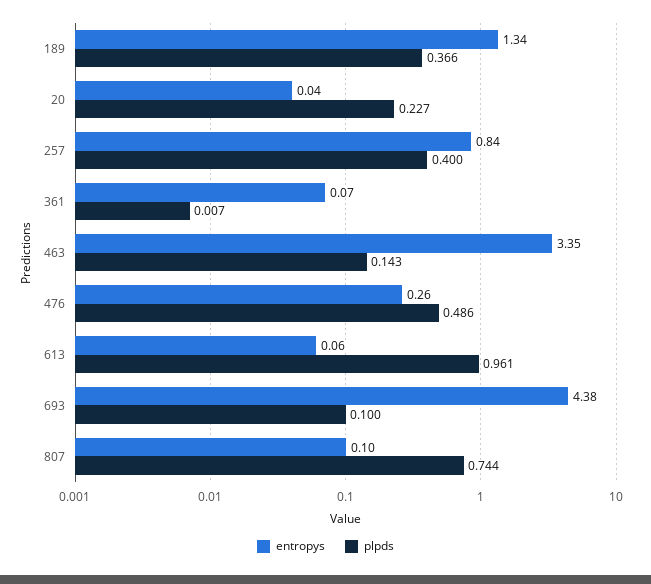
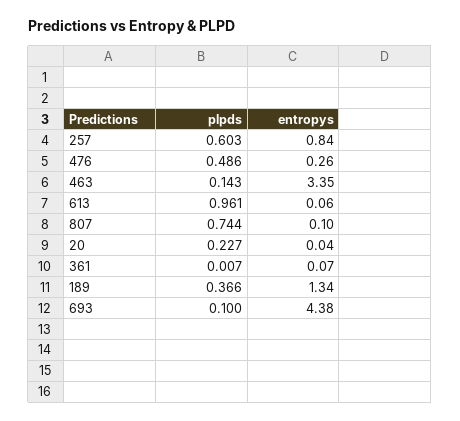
plpds, 257: 0.4 -> 0.603

